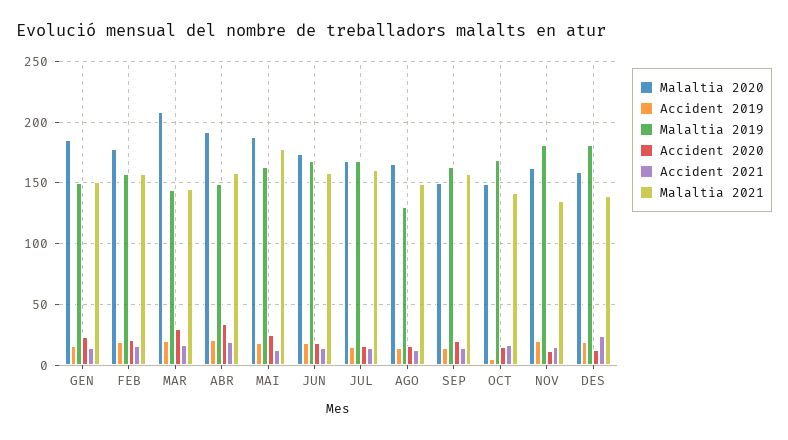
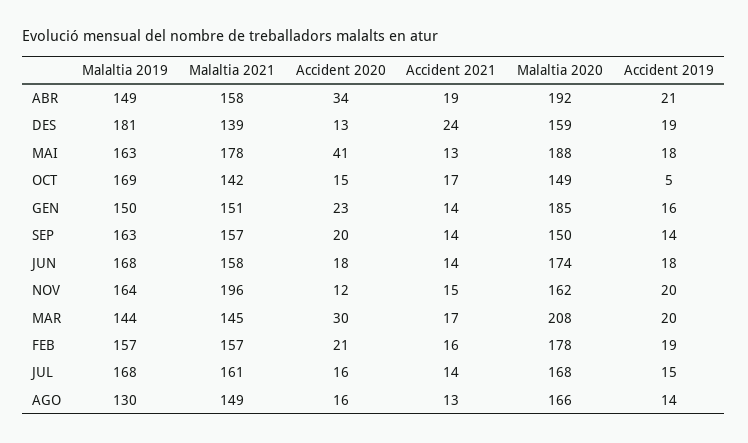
Accident 2020, MAI: 25 -> 41
Malaltia 2019, NOV: 180 -> 164
Malaltia 2021, NOV: 135 -> 196

